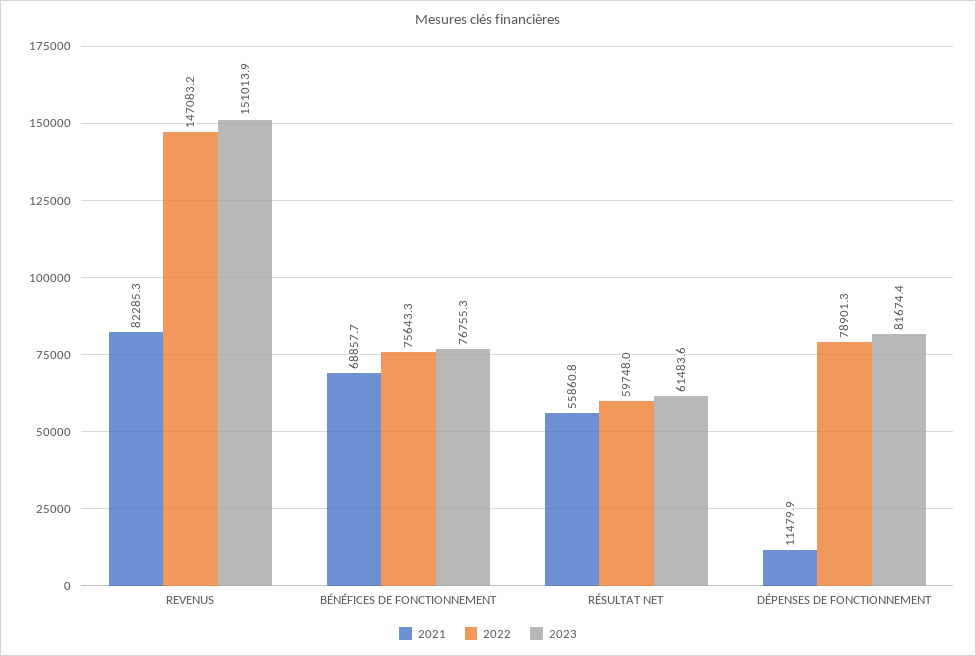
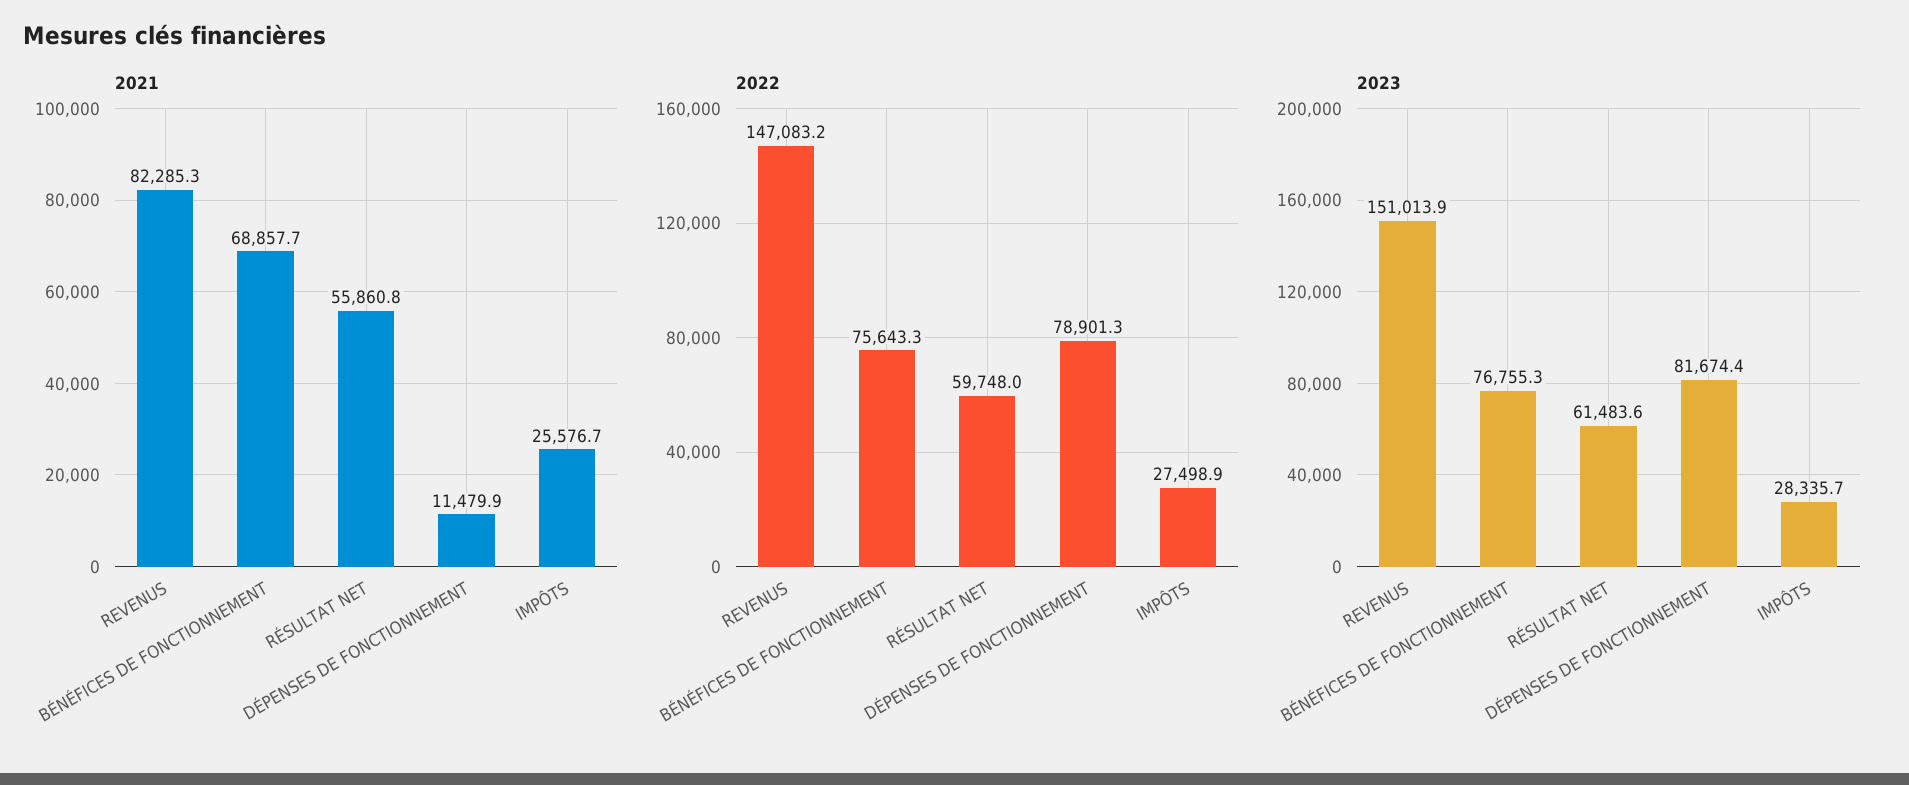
2021, IMPÔTS: none -> 25576.7
2022, IMPÔTS: none -> 27498.9
2023, IMPÔTS: none -> 28335.7

